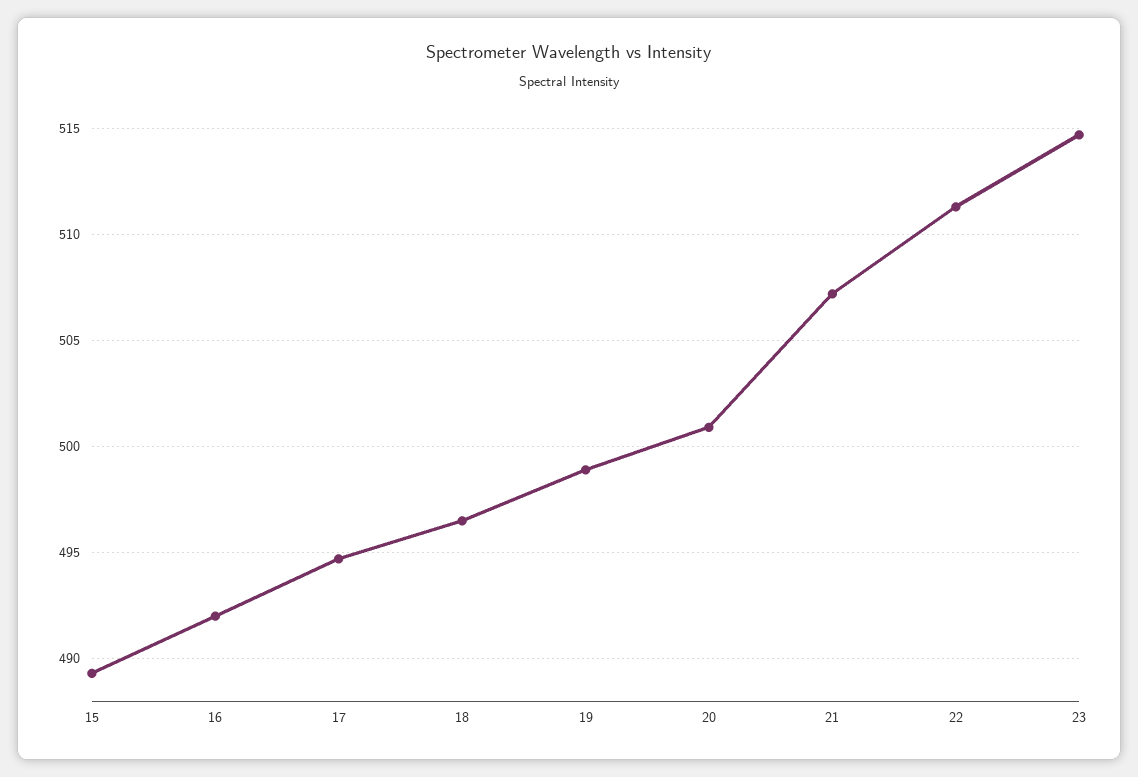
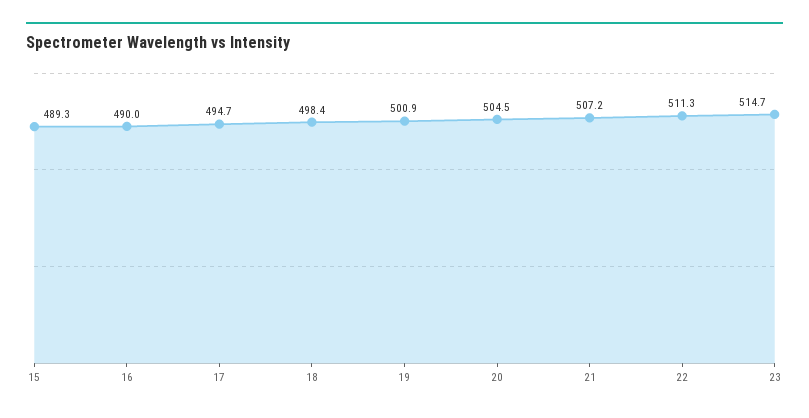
16: 492 -> 490
18: 496.5 -> 498.4
19: 499 -> 500.9
20: 501 -> 504.5

